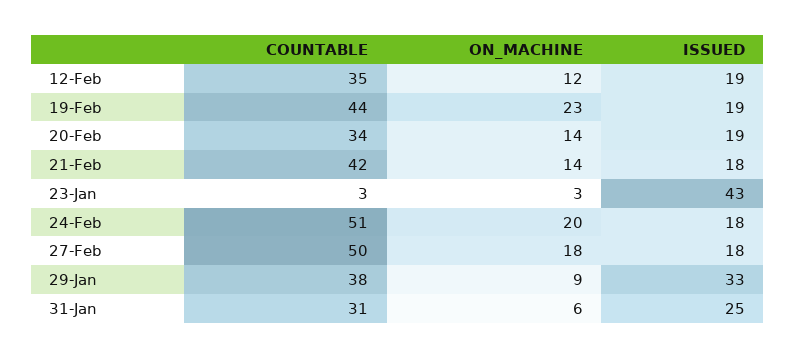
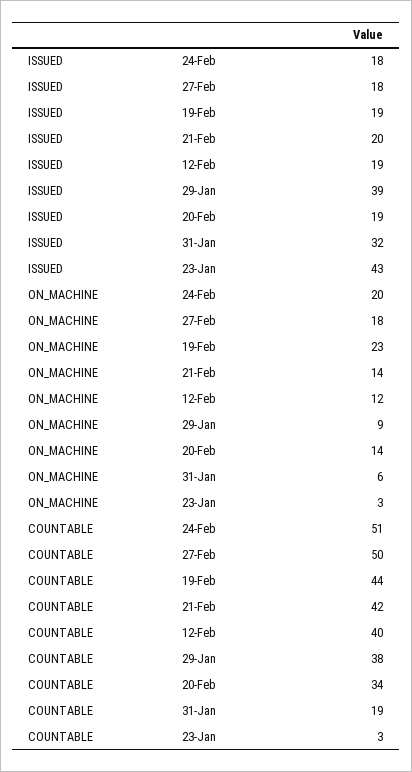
COUNTABLE, 12-Feb: 35 -> 40
ISSUED, 21-Feb: 18 -> 20
ISSUED, 29-Jan: 33 -> 39
COUNTABLE, 31-Jan: 31 -> 19
ISSUED, 31-Jan: 25 -> 32

